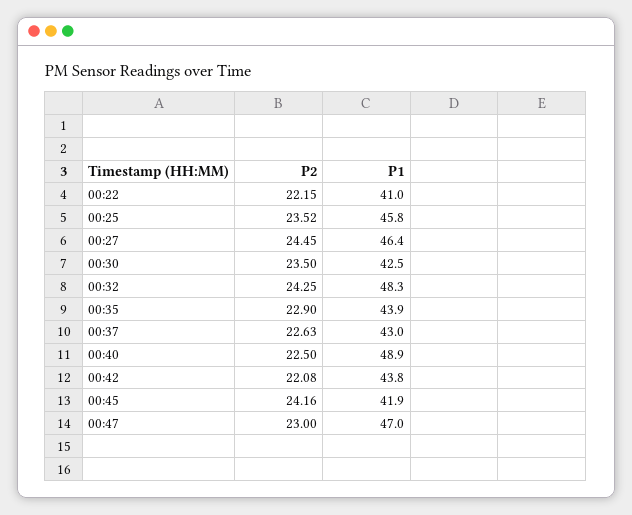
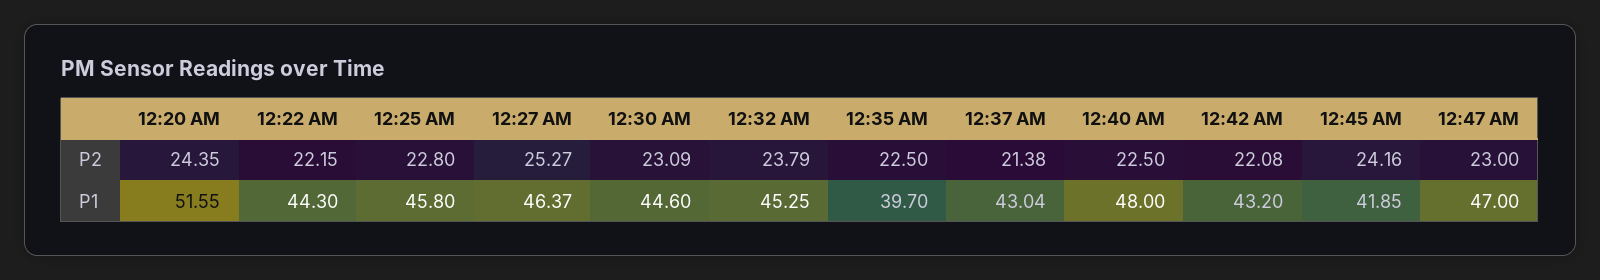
P1, 00:22: 41 -> 44.3
P2, 00:25: 23.52 -> 22.8
P2, 00:27: 24.45 -> 25.27
P2, 00:30: 23.5 -> 23.09
P1, 00:30: 42.5 -> 44.6
P2, 00:32: 24.25 -> 23.79
P1, 00:32: 48.3 -> 45.25
P2, 00:35: 22.9 -> 22.5
P1, 00:35: 43.9 -> 39.7
P2, 00:37: 22.63 -> 21.38
P1, 00:40: 48.9 -> 48
P1, 00:42: 43.8 -> 43.2
P2, 12:20 AM: none -> 24.35
P1, 12:20 AM: none -> 51.55

